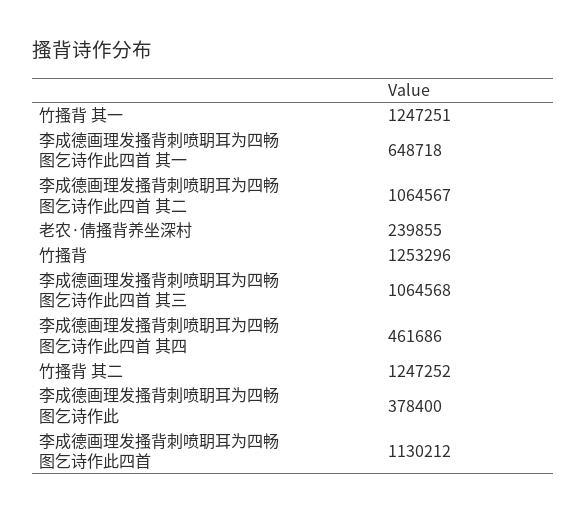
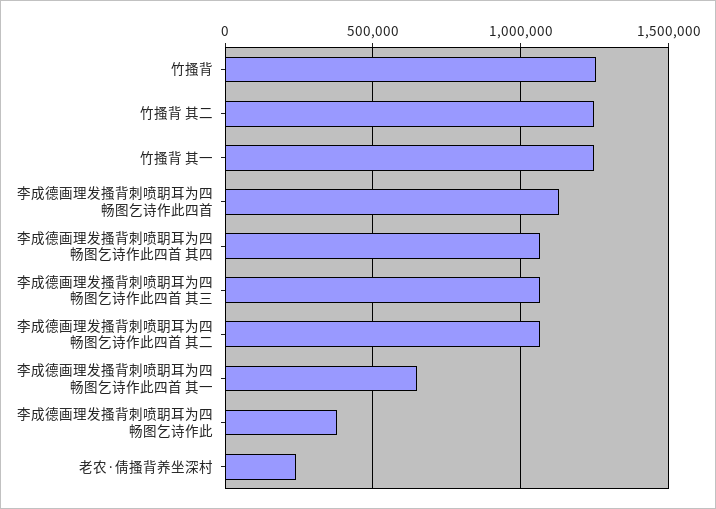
李成德画理发搔背刺喷䎳耳为四畅图乞诗作此四首 其四: 461686 -> 1050000

